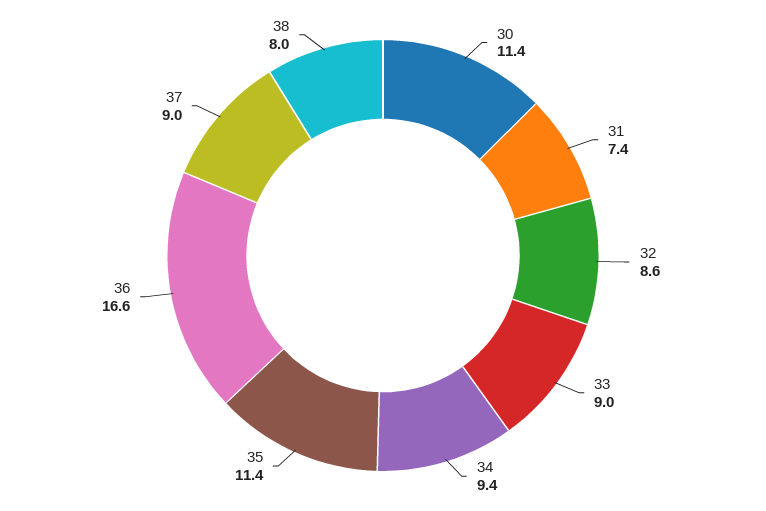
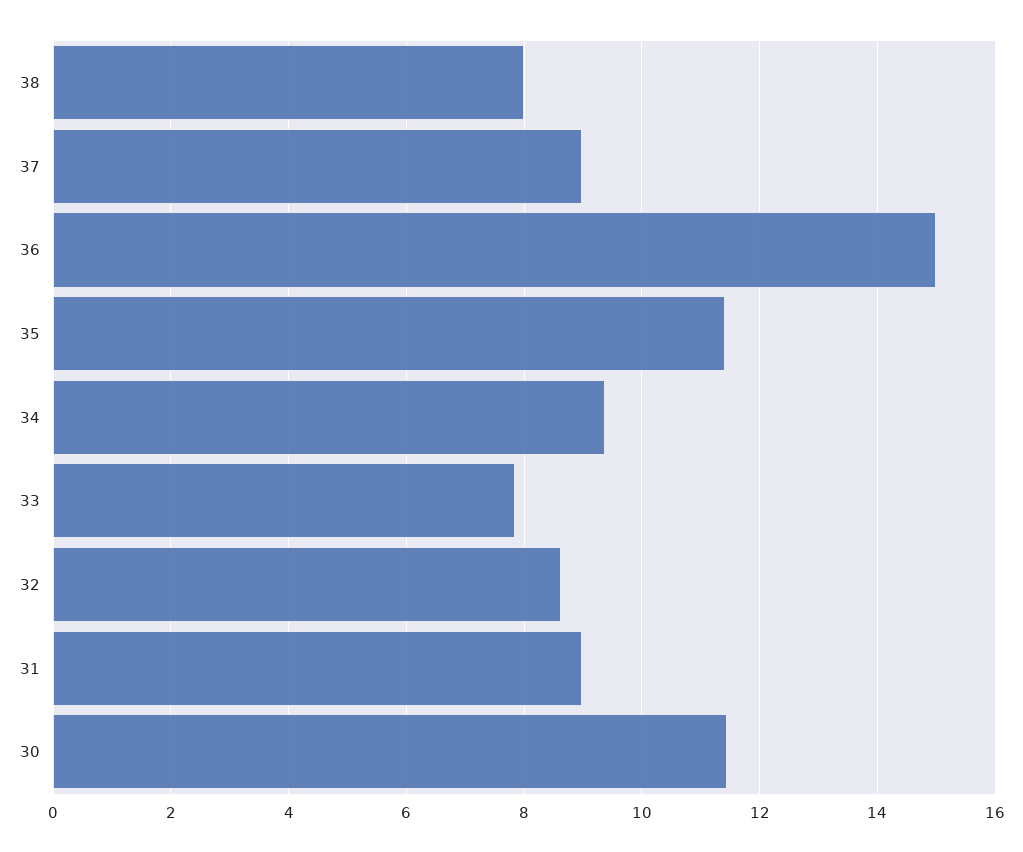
31: 7.4 -> 9
33: 9 -> 7.8
36: 16.6 -> 15

